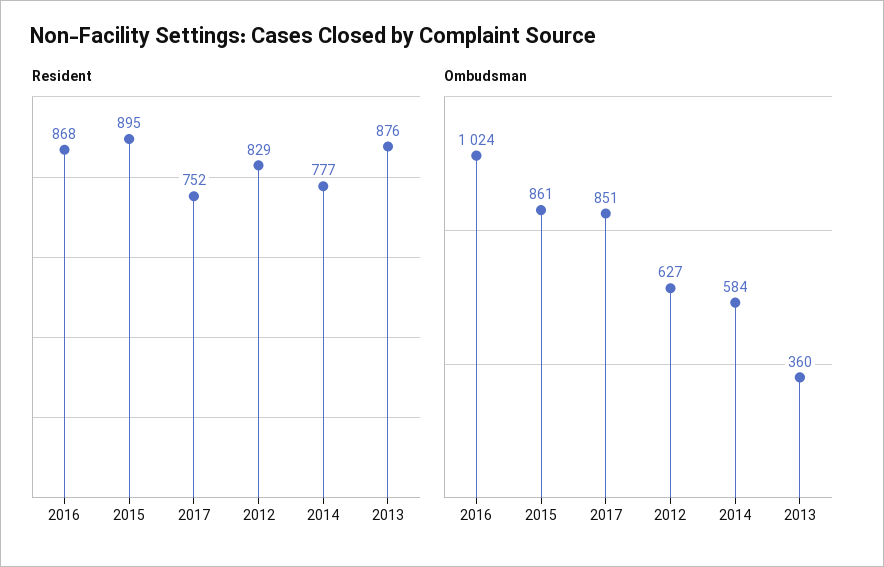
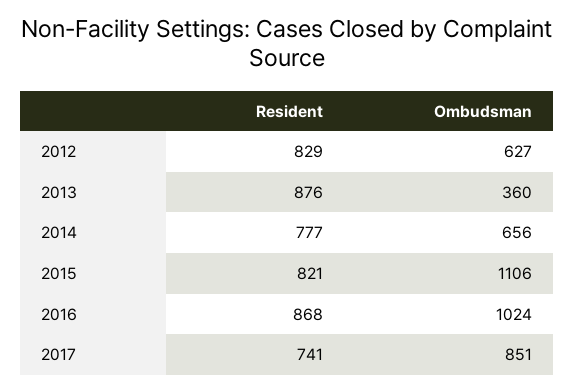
Resident, 2015: 895 -> 821
Resident, 2017: 752 -> 741
Ombudsman, 2015: 861 -> 1106
Ombudsman, 2014: 584 -> 656

